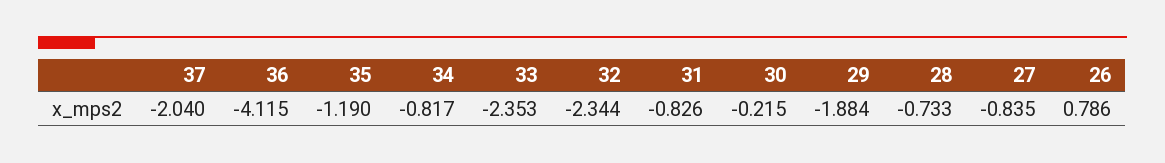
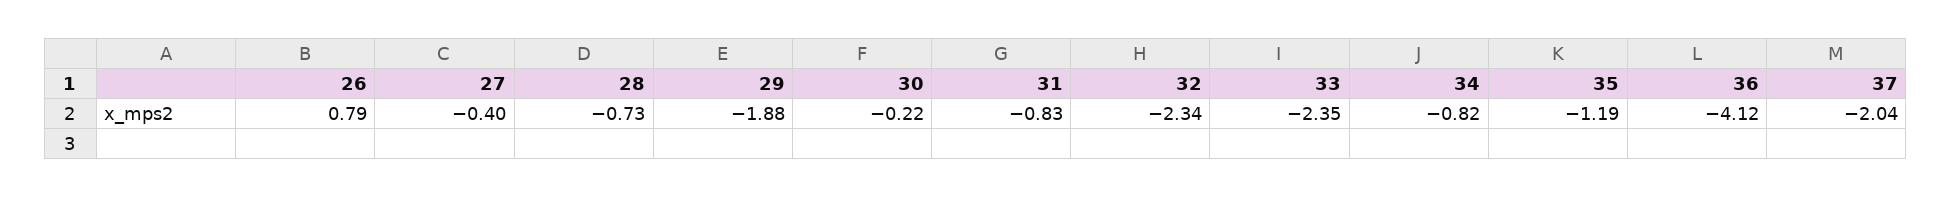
27: -0.835 -> -0.4

